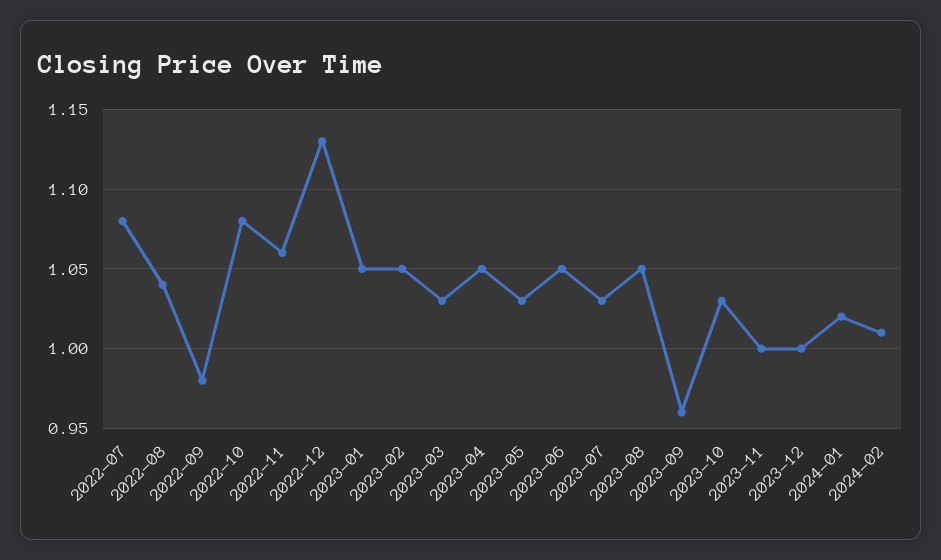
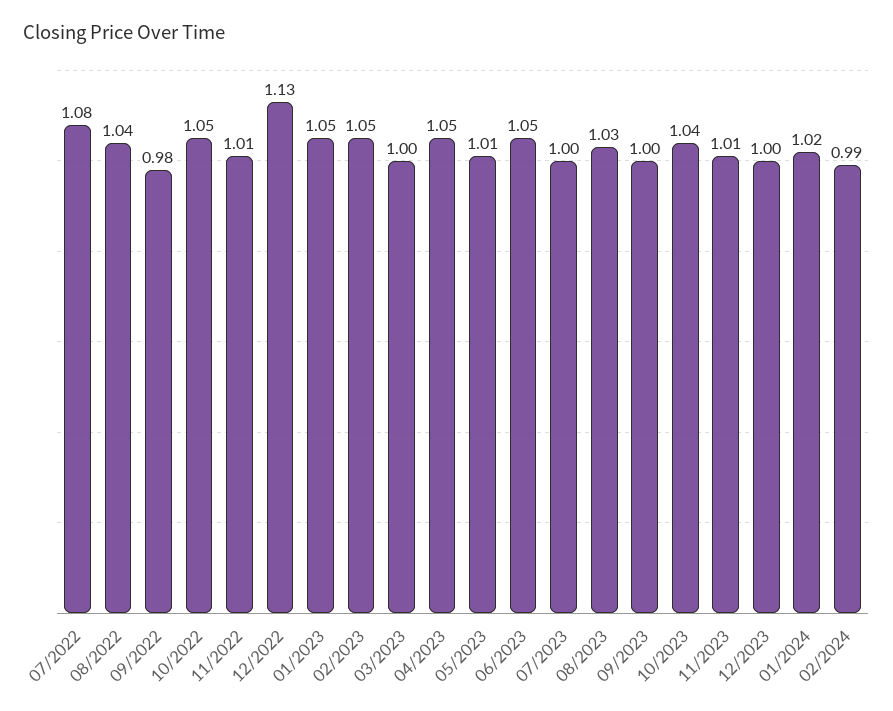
2022-10: 1.08 -> 1.05
2022-11: 1.06 -> 1.01
2023-03: 1.03 -> 1
2023-05: 1.03 -> 1.01
2023-07: 1.03 -> 1
2023-08: 1.05 -> 1.03
2023-09: 0.96 -> 1
2023-10: 1.03 -> 1.04
2023-11: 1 -> 1.01
2024-02: 1.01 -> 0.99

